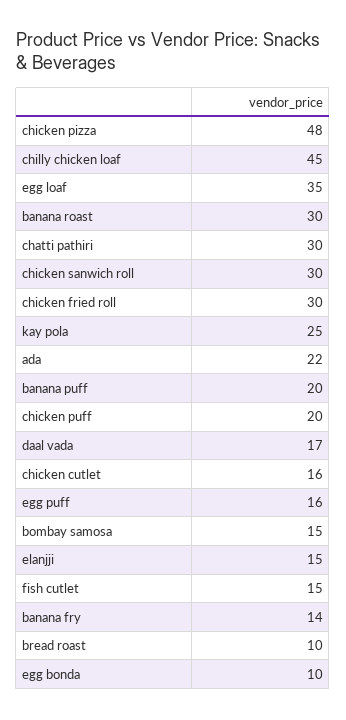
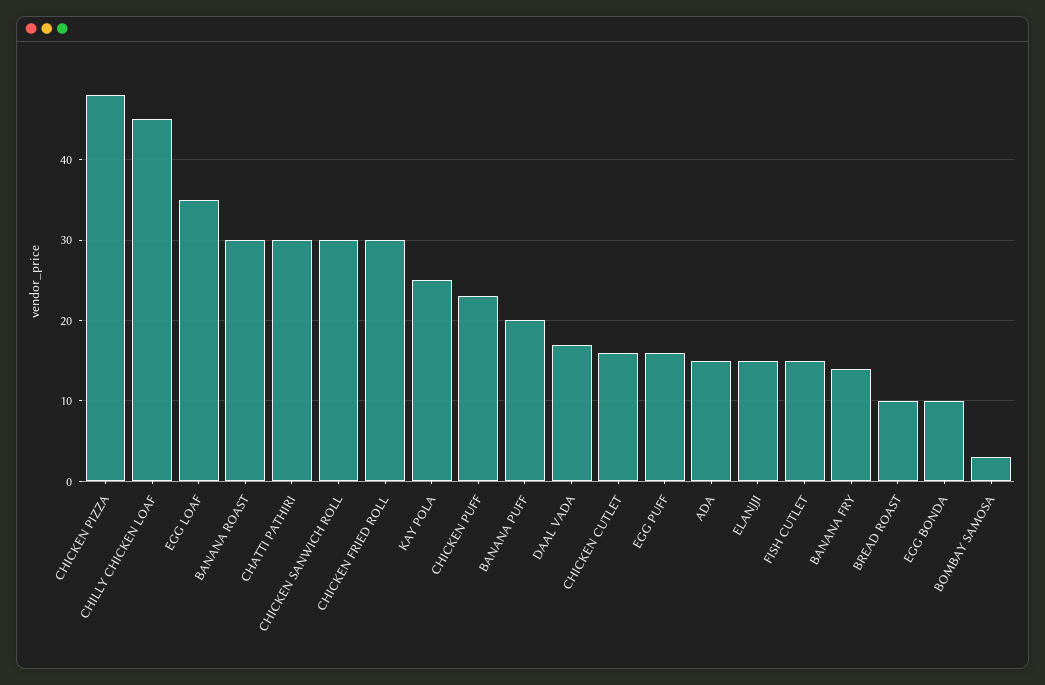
ada: 22 -> 15
chicken puff: 20 -> 23
bombay samosa: 15 -> 3

